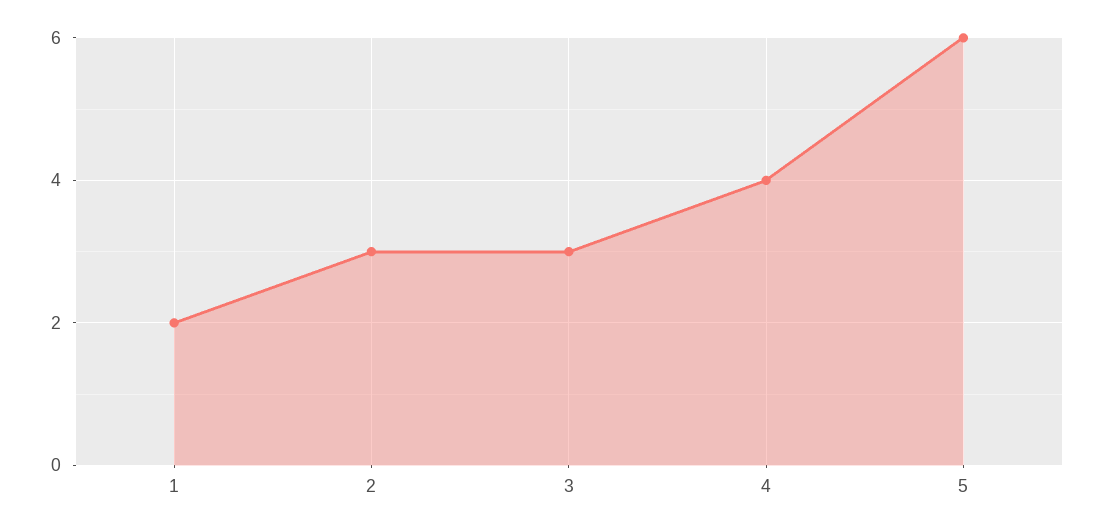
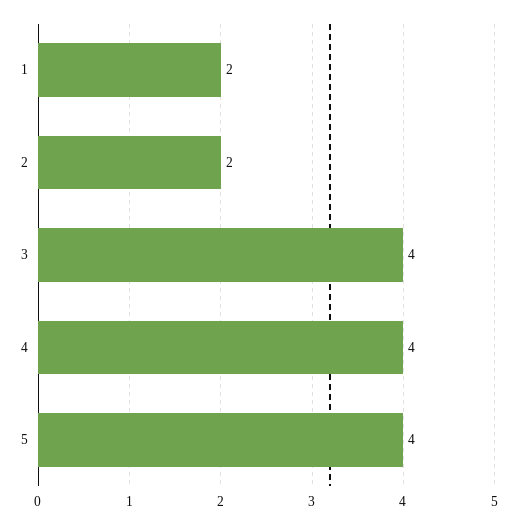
2: 3 -> 2
3: 3 -> 4
5: 6 -> 4

